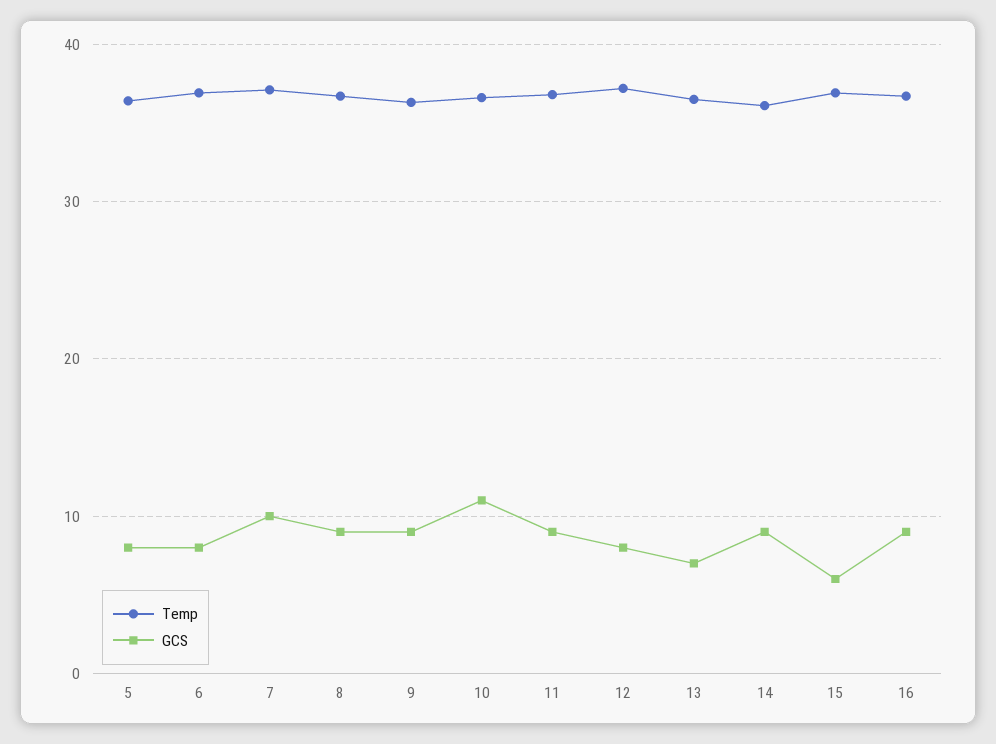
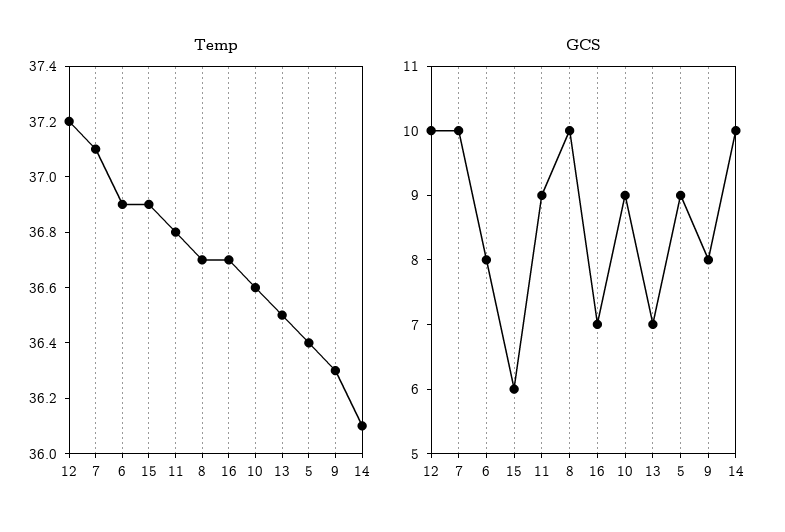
GCS, 5: 8 -> 9
GCS, 8: 9 -> 10
GCS, 9: 9 -> 8
GCS, 10: 11 -> 9
GCS, 12: 8 -> 10
GCS, 14: 9 -> 10
GCS, 16: 9 -> 7

